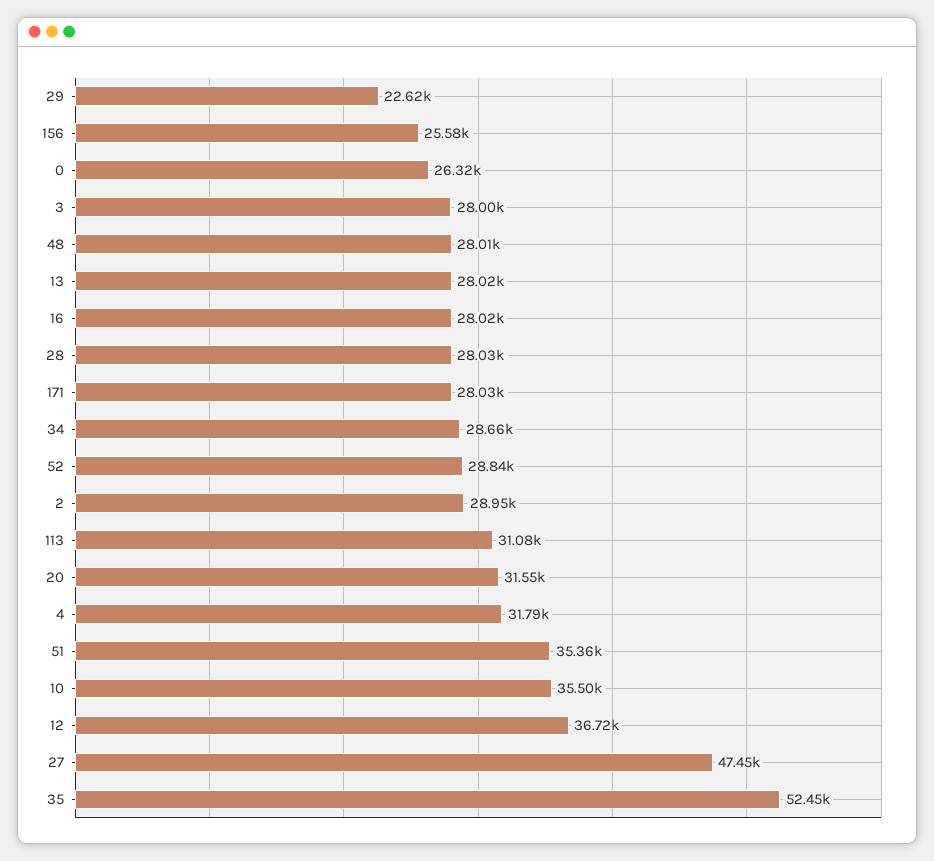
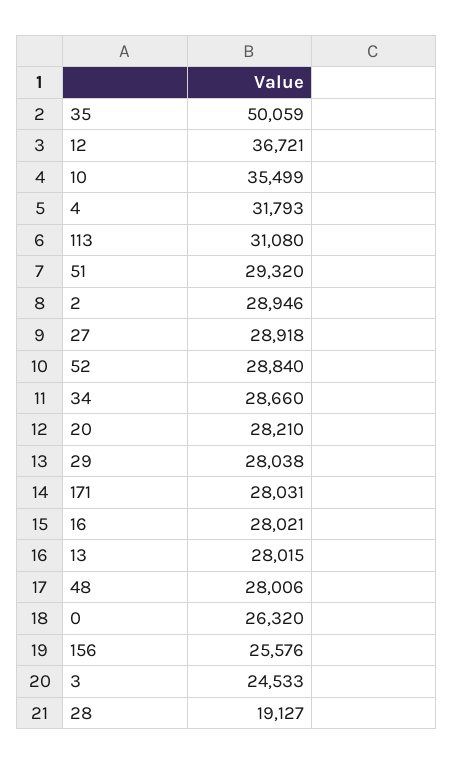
29: 22620 -> 28038
3: 28000 -> 24533
28: 28030 -> 19127
20: 31550 -> 28210
51: 35360 -> 29320
27: 47450 -> 28918
35: 52450 -> 50059

